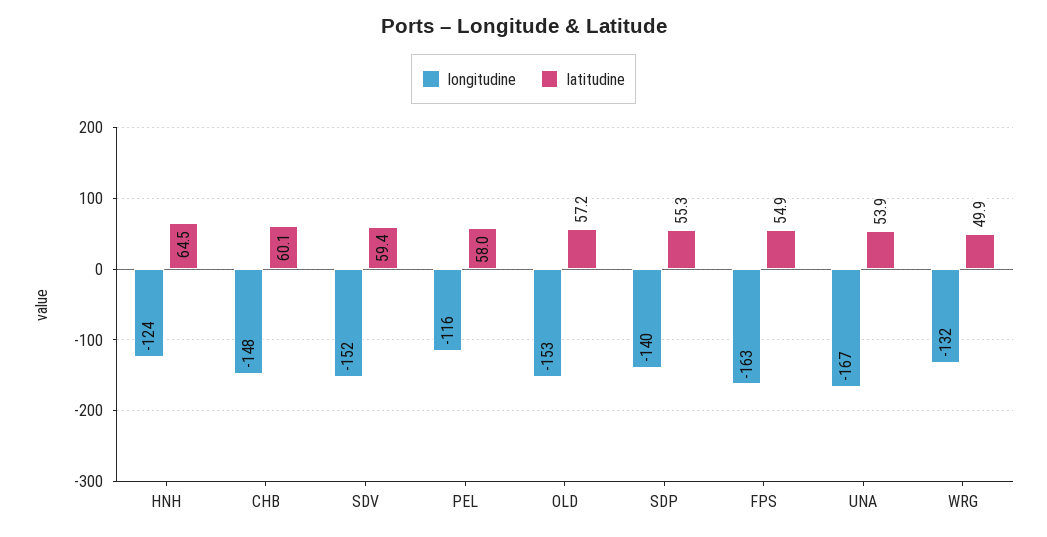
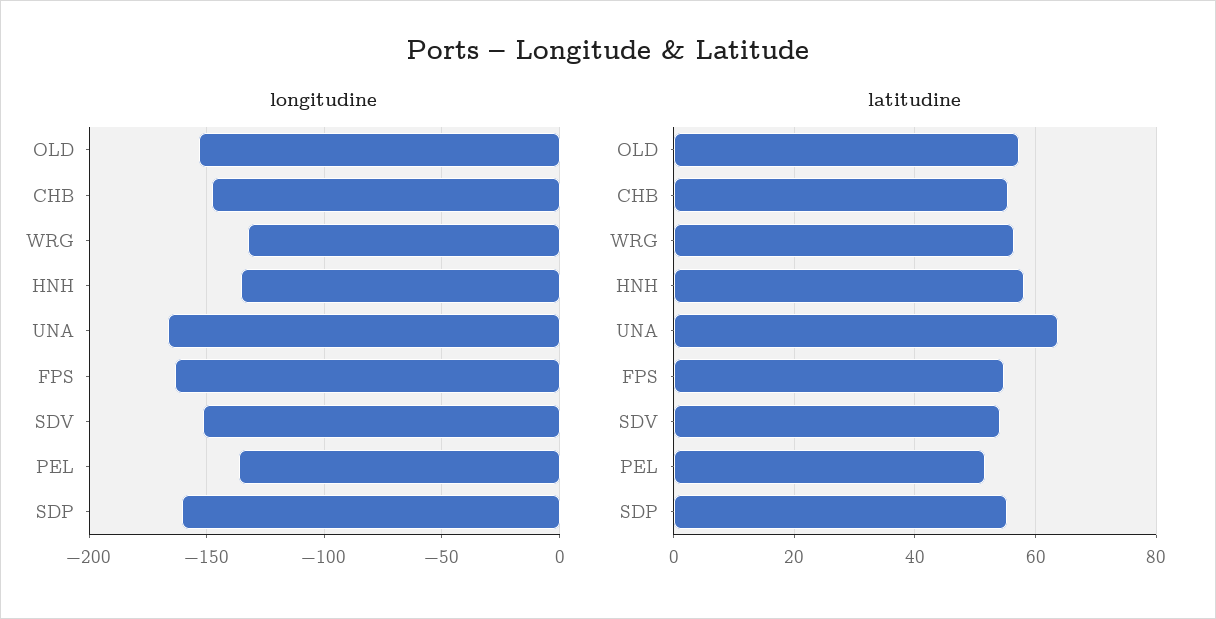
longitudine, HNH: -124 -> -135
latitudine, HNH: 64.5 -> 58
latitudine, CHB: 60.1 -> 56
latitudine, SDV: 59.4 -> 54
longitudine, PEL: -116 -> -135
latitudine, PEL: 58 -> 52
longitudine, SDP: -140 -> -160
latitudine, UNA: 53.9 -> 64
latitudine, WRG: 49.9 -> 56

